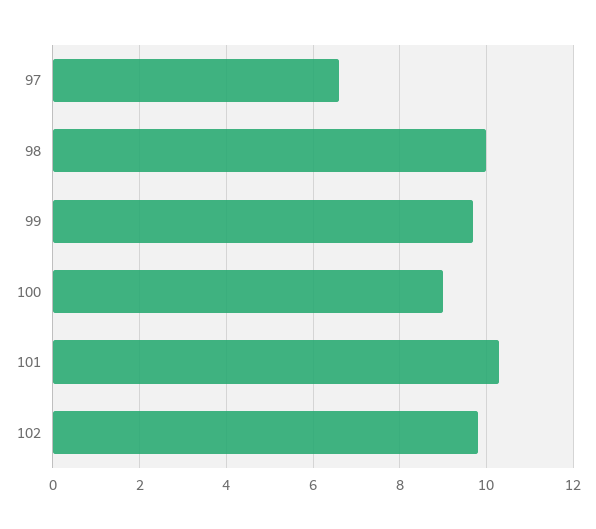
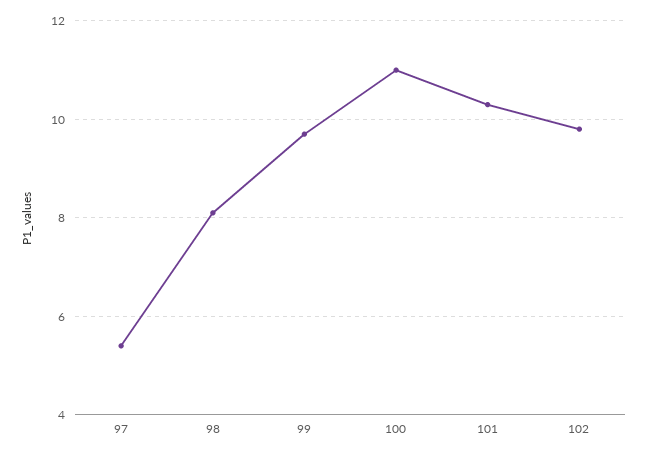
97: 6.5 -> 5.5
98: 10 -> 8
100: 9 -> 11

